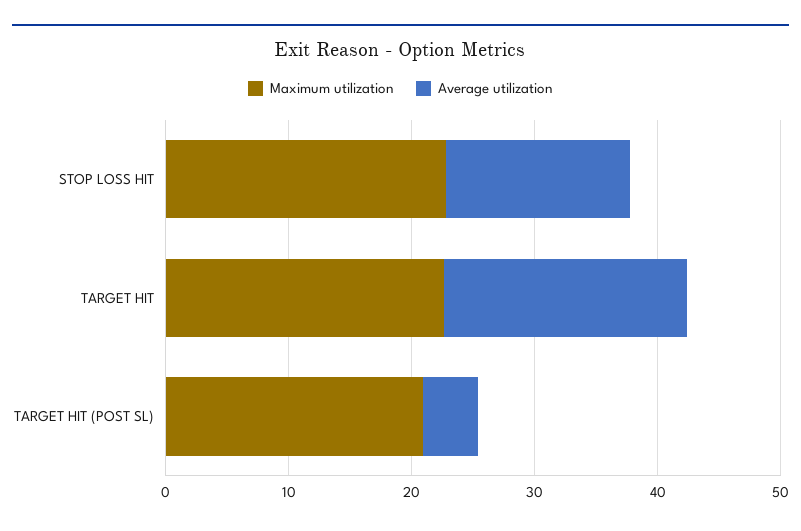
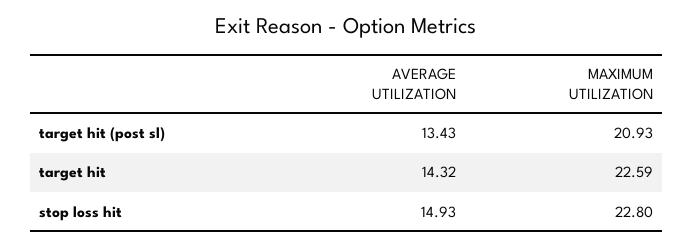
Average utilization, TARGET HIT: 20 -> 14.32
Average utilization, TARGET HIT (POST SL): 4 -> 13.43

